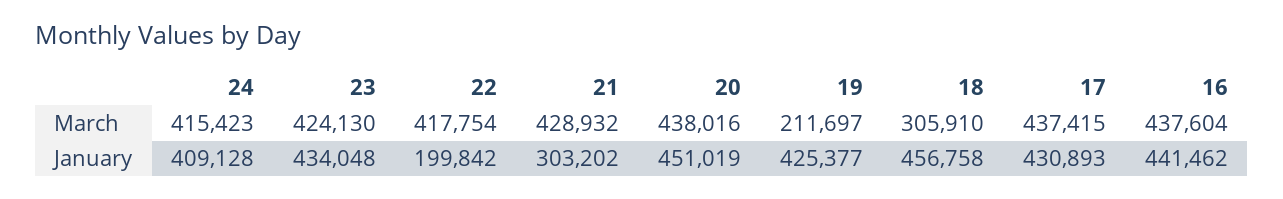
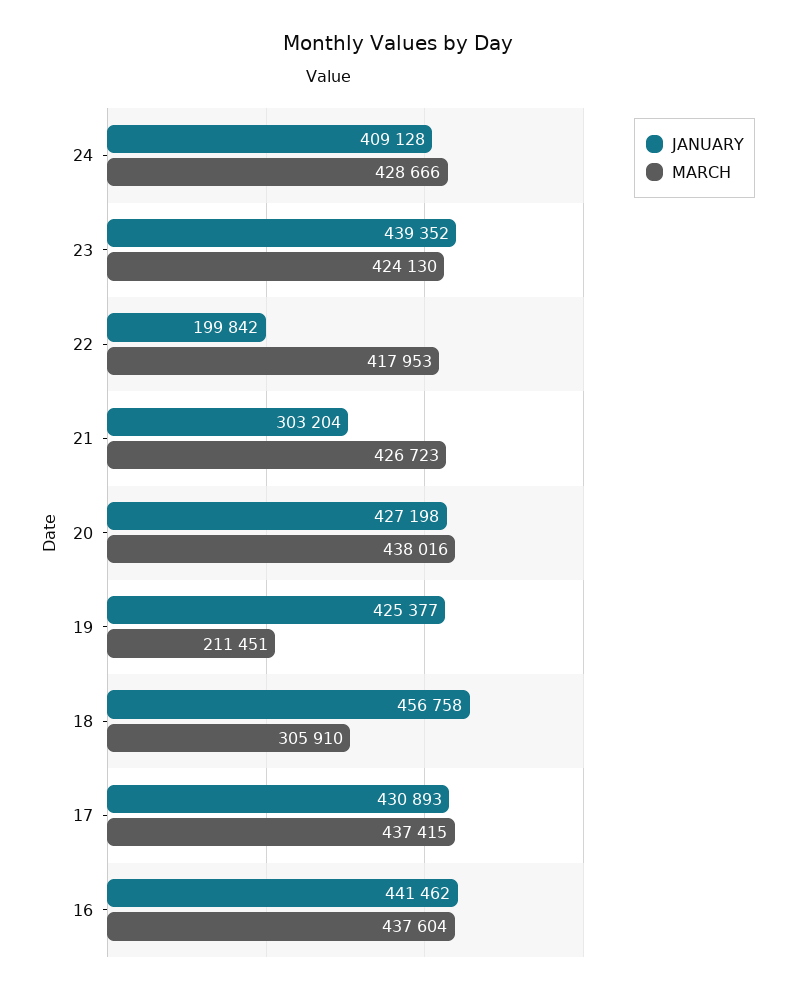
March, 24: 415423 -> 428666
March, 22: 417754 -> 417953
March, 21: 428932 -> 426723
March, 19: 211697 -> 211451
January, 23: 434048 -> 439352
January, 21: 303202 -> 303204
January, 20: 451019 -> 427198

